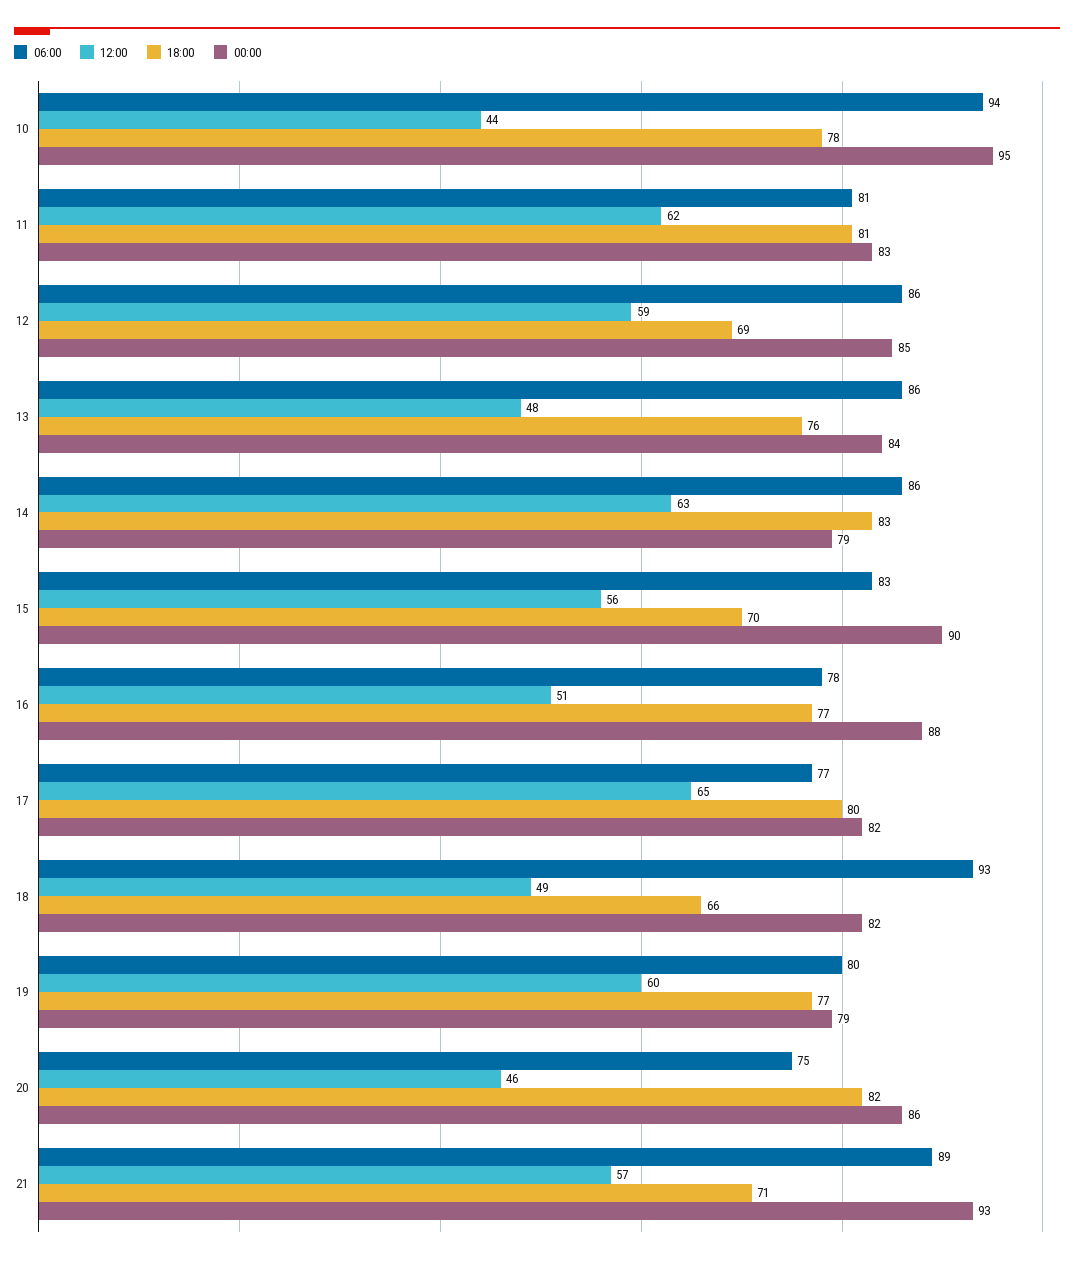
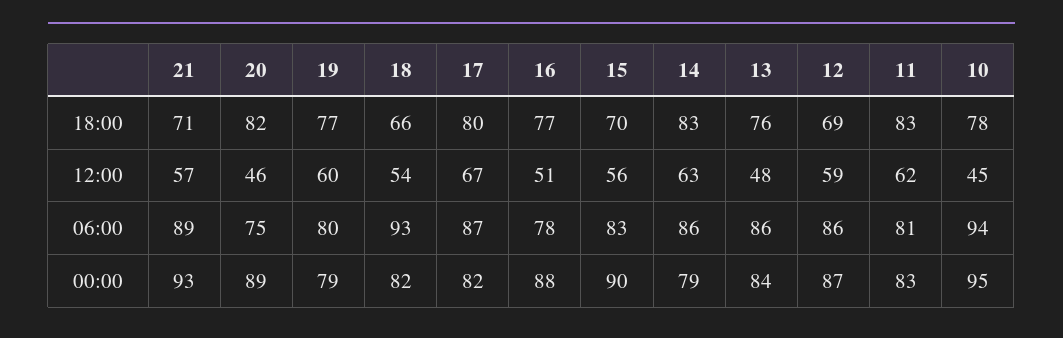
12:00, 10: 44 -> 45
18:00, 11: 81 -> 83
00:00, 12: 85 -> 87
06:00, 17: 77 -> 87
12:00, 17: 65 -> 67
12:00, 18: 49 -> 54
00:00, 20: 86 -> 89

